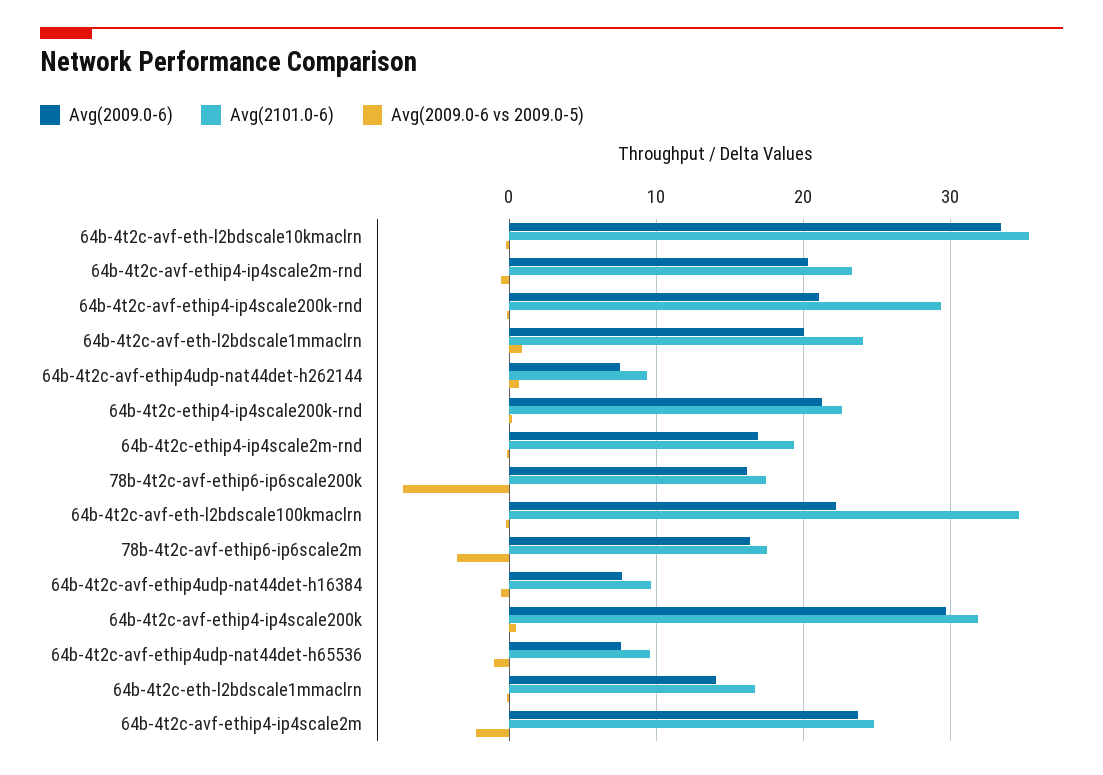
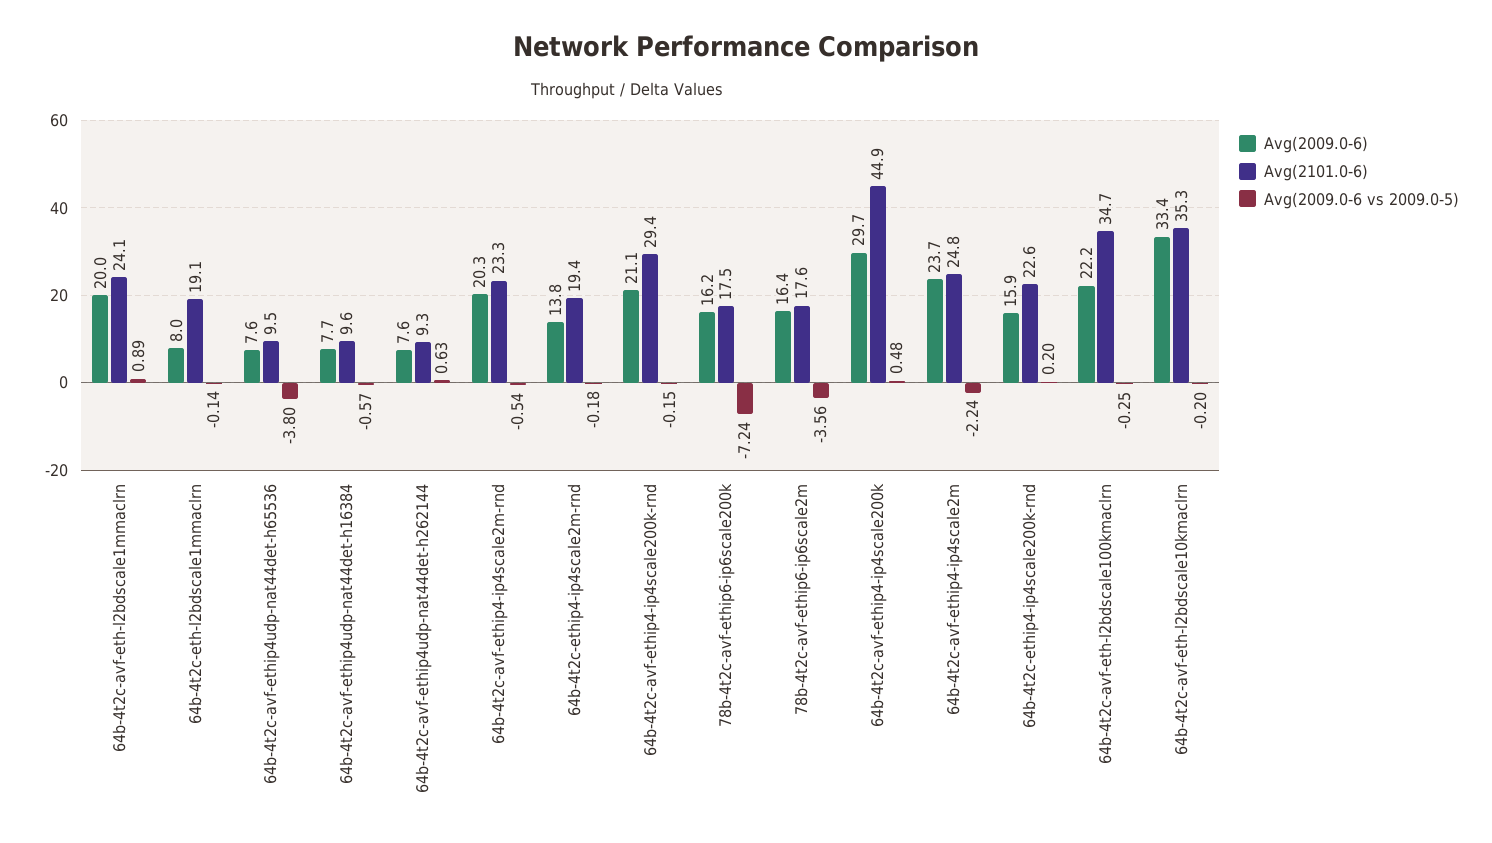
Avg(2009.0-6), 64b-4t2c-ethip4-ip4scale200k-rnd: 21 -> 15.9
Avg(2009.0-6), 64b-4t2c-ethip4-ip4scale2m-rnd: 17 -> 13.8
Avg(2101.0-6), 64b-4t2c-avf-ethip4-ip4scale200k: 32 -> 44.9
Avg(2009.0-6 vs 2009.0-5), 64b-4t2c-avf-ethip4udp-nat44det-h65536: -1 -> -3.8
Avg(2009.0-6), 64b-4t2c-eth-l2bdscale1mmaclrn: 14 -> 8
Avg(2101.0-6), 64b-4t2c-eth-l2bdscale1mmaclrn: 17 -> 19.1

